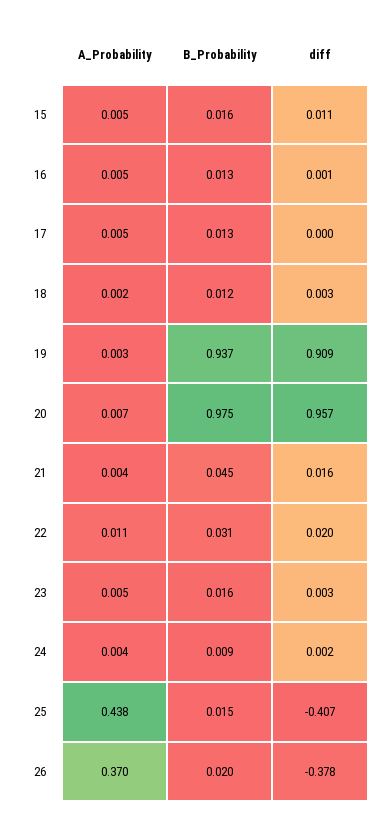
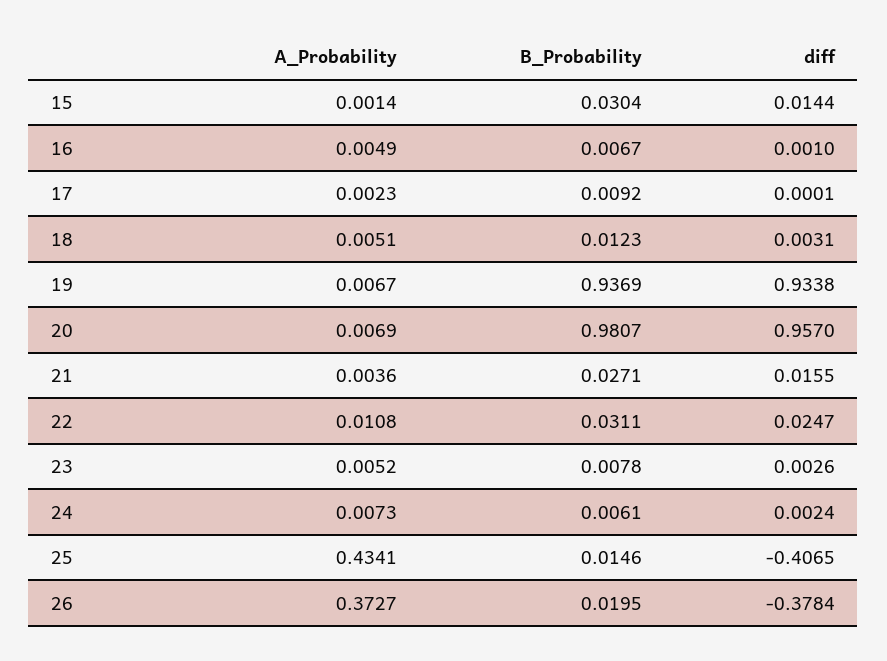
A_Probability, 15: 0.005 -> 0.0014
B_Probability, 15: 0.016 -> 0.0304
diff, 15: 0.011 -> 0.0144
B_Probability, 16: 0.013 -> 0.0067
A_Probability, 17: 0.005 -> 0.0023
B_Probability, 17: 0.013 -> 0.0092
A_Probability, 18: 0.002 -> 0.0051
A_Probability, 19: 0.003 -> 0.0067
diff, 19: 0.909 -> 0.9338
B_Probability, 20: 0.975 -> 0.9807
B_Probability, 21: 0.045 -> 0.0271
diff, 22: 0.02 -> 0.0247
B_Probability, 23: 0.016 -> 0.0078
A_Probability, 24: 0.004 -> 0.0073
B_Probability, 24: 0.009 -> 0.0061
A_Probability, 25: 0.438 -> 0.4341
A_Probability, 26: 0.37 -> 0.3727

